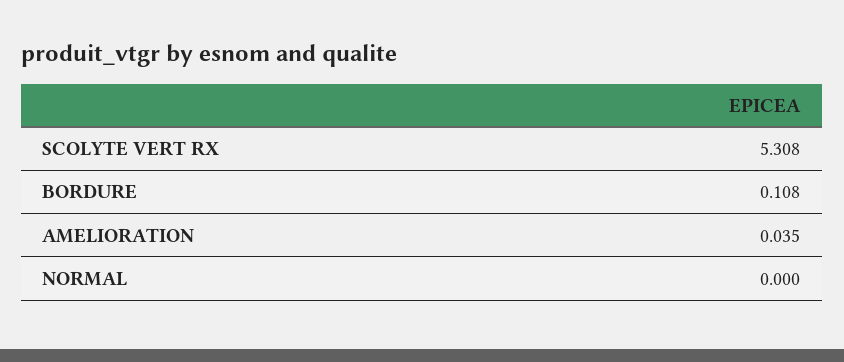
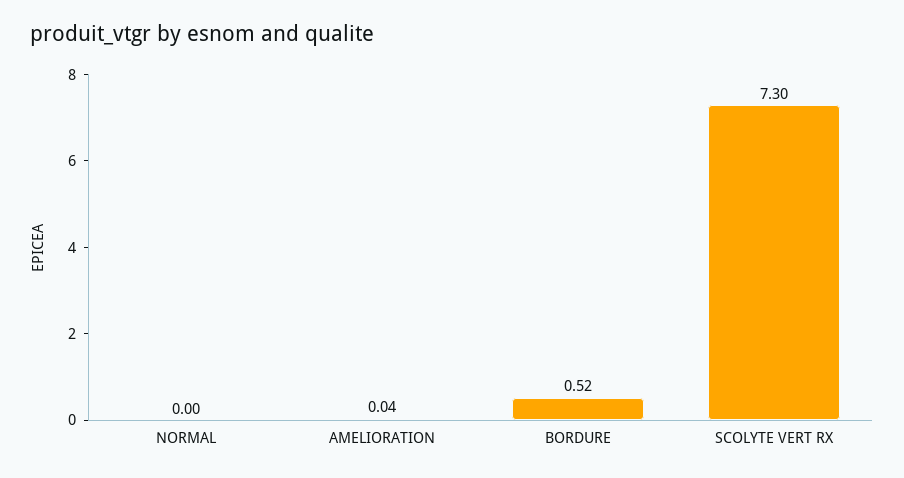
SCOLYTE VERT RX: 5.308 -> 7.3
BORDURE: 0.108 -> 0.52

